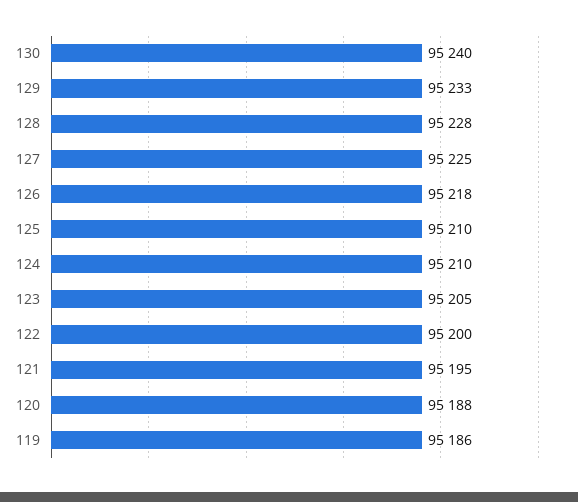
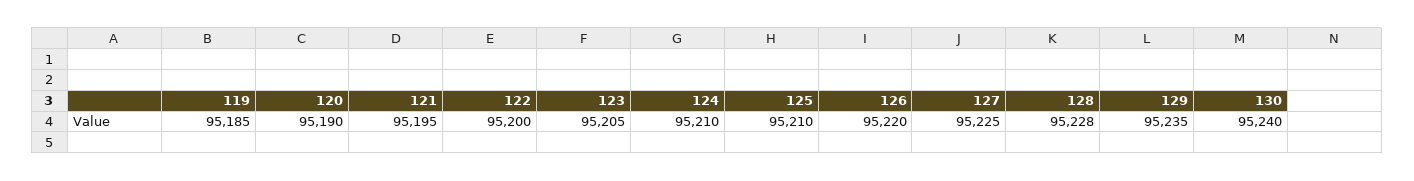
129: 95233 -> 95235
126: 95218 -> 95220
120: 95188 -> 95190
119: 95186 -> 95185

